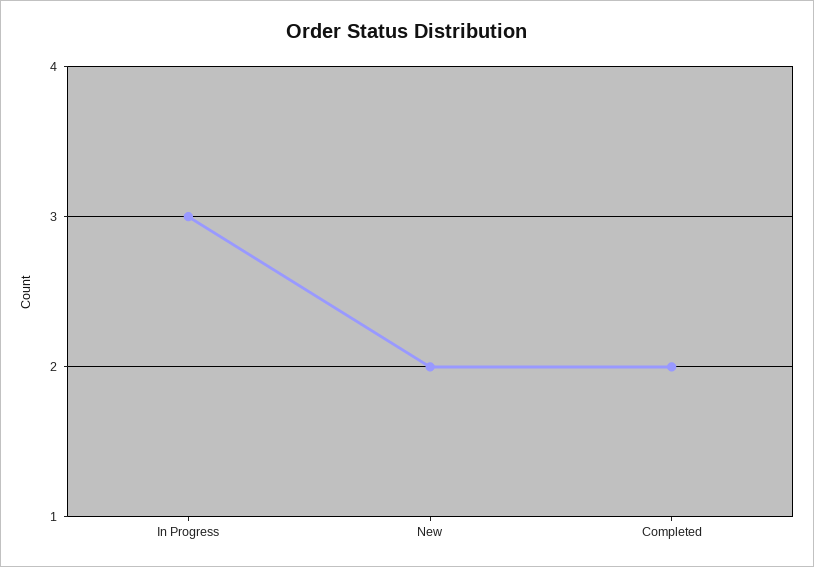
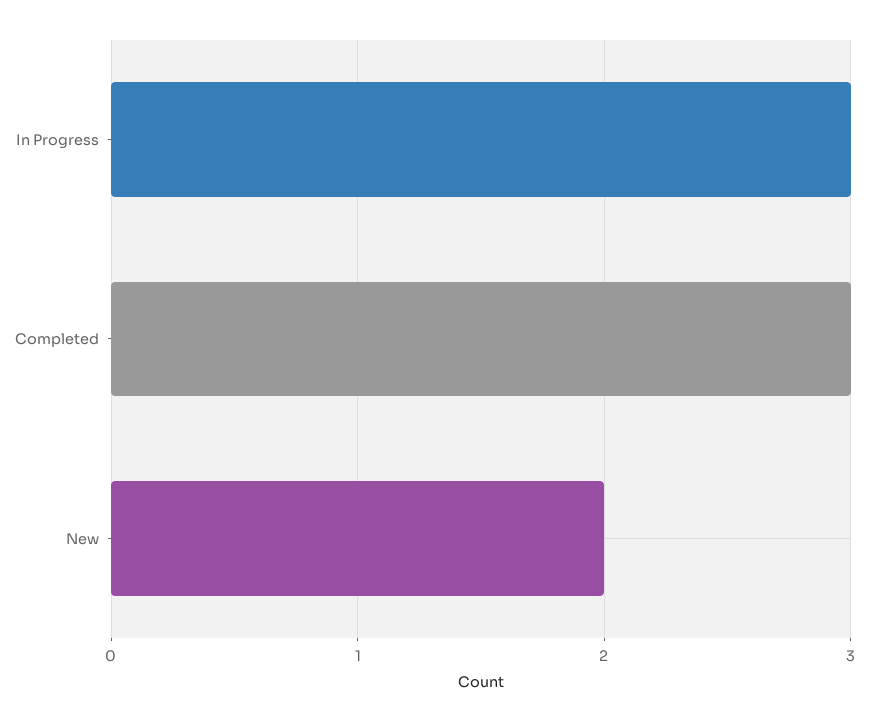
Completed: 2 -> 3

